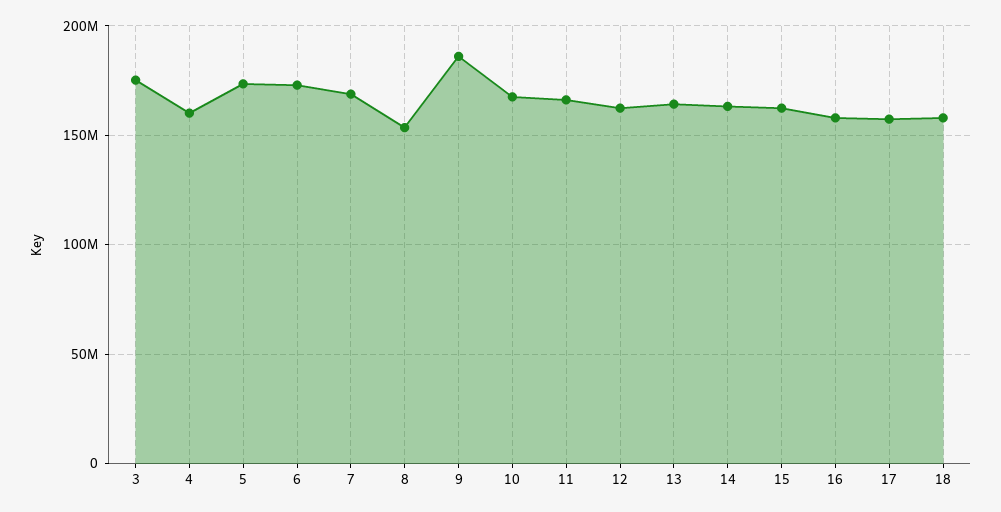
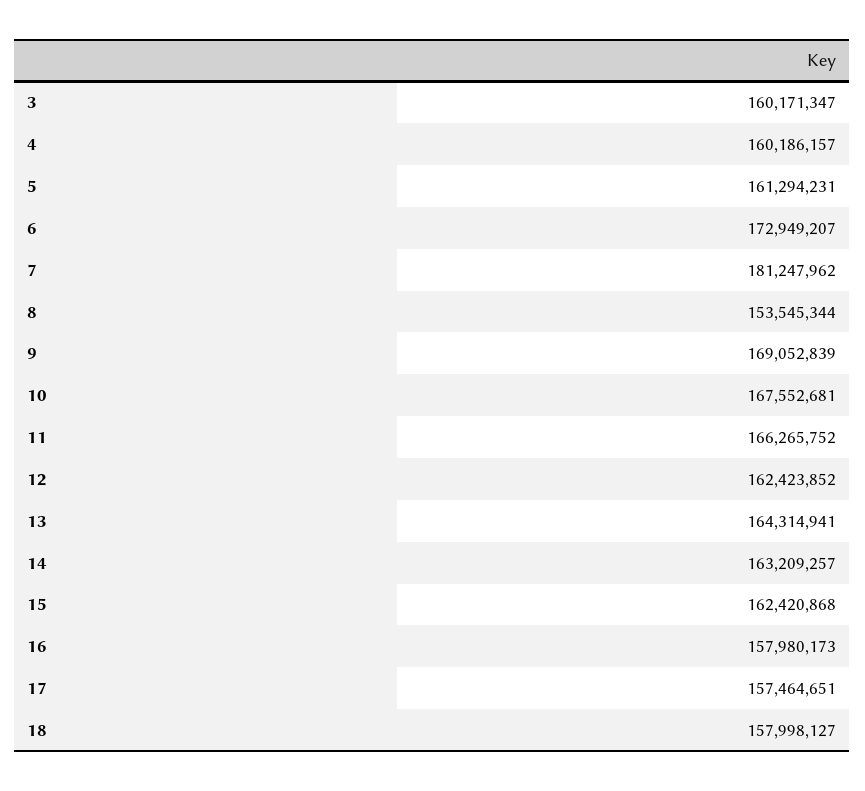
3: 175000000 -> 160171347
5: 175000000 -> 161294231
7: 170000000 -> 181247962
9: 185000000 -> 169052839

